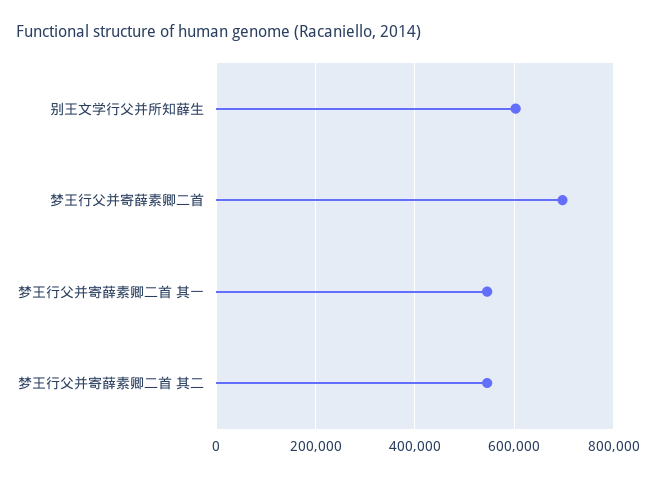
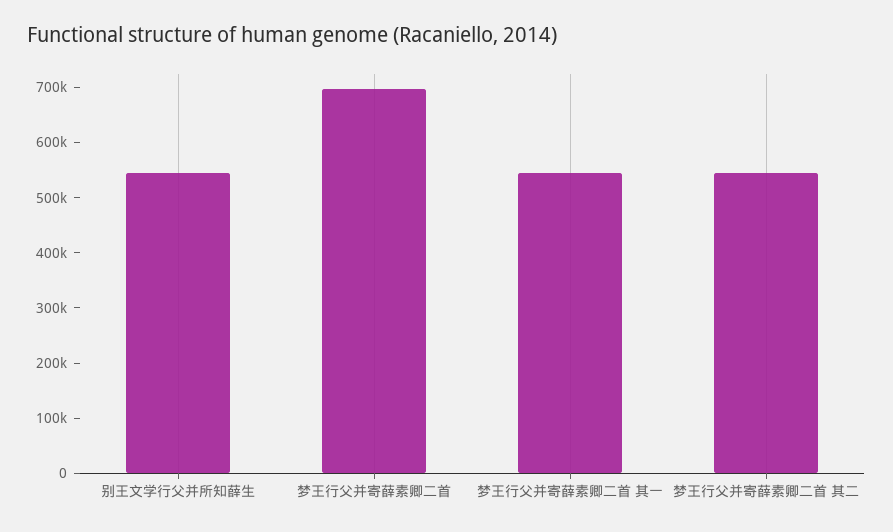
别王文学行父并所知薛生: 600000 -> 540000

